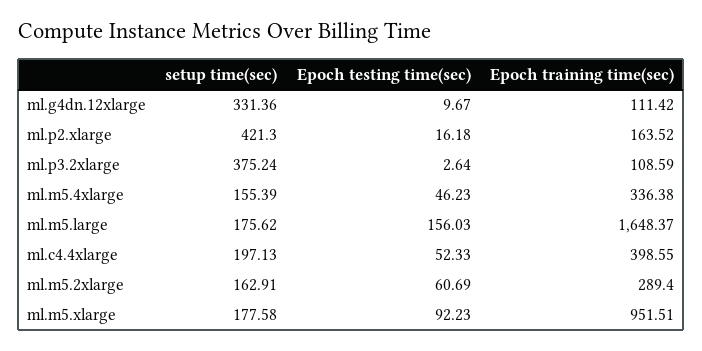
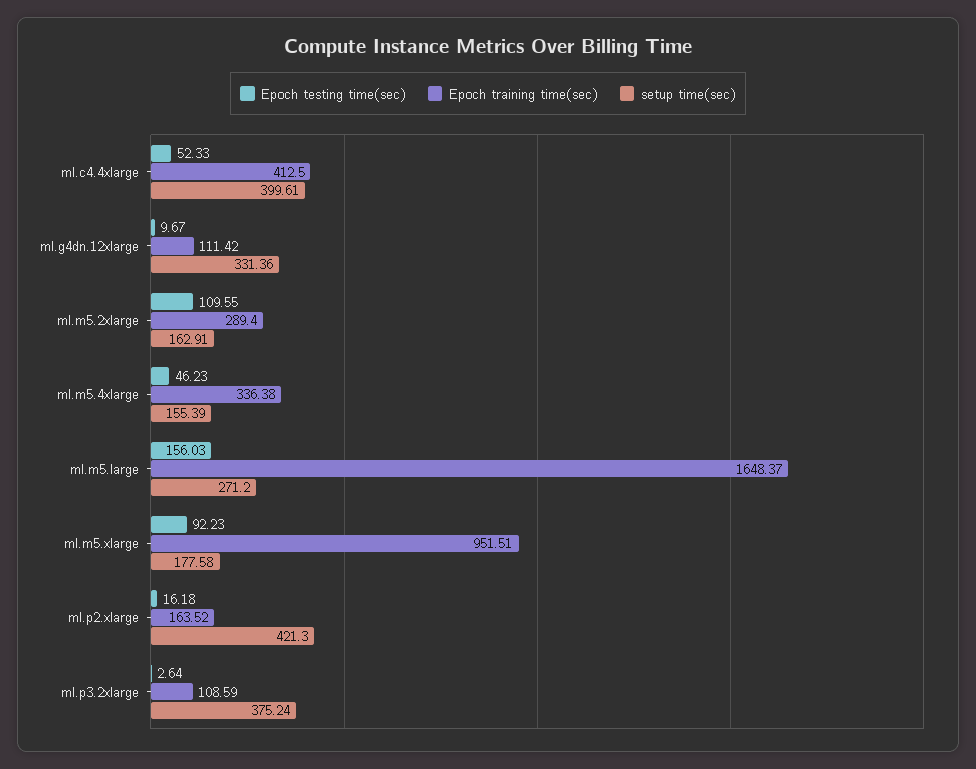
setup time(sec), ml.m5.large: 175.62 -> 271.2
setup time(sec), ml.c4.4xlarge: 197.13 -> 399.61
Epoch training time(sec), ml.c4.4xlarge: 398.55 -> 412.5
Epoch testing time(sec), ml.m5.2xlarge: 60.69 -> 109.55

